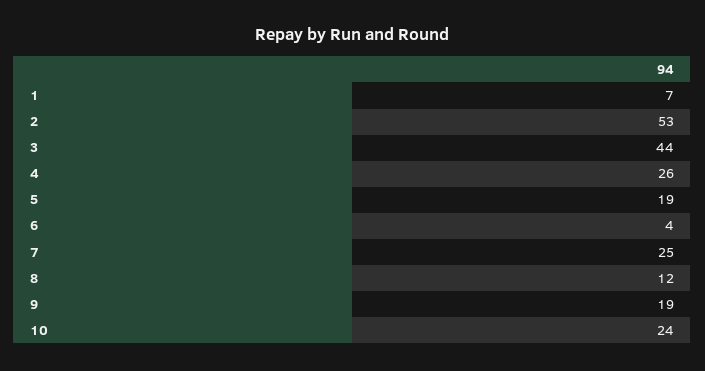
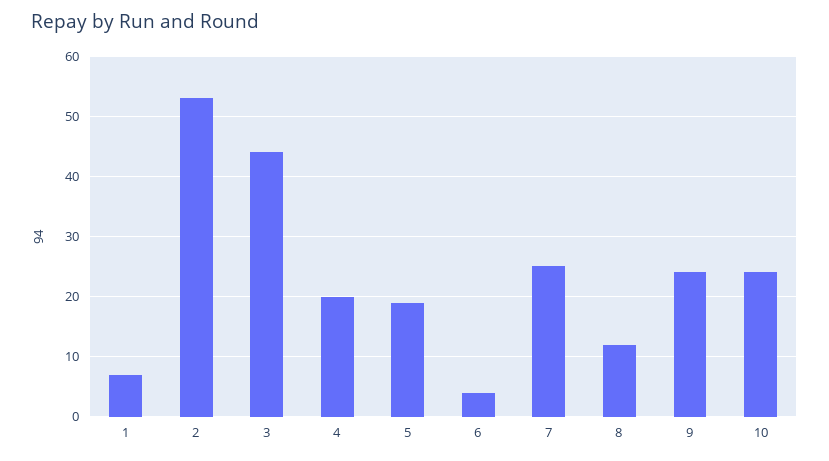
4: 26 -> 20
9: 19 -> 24

